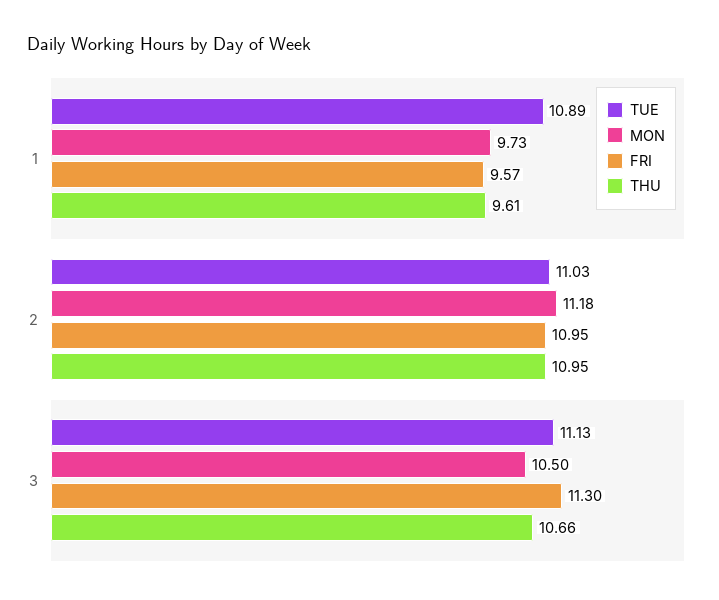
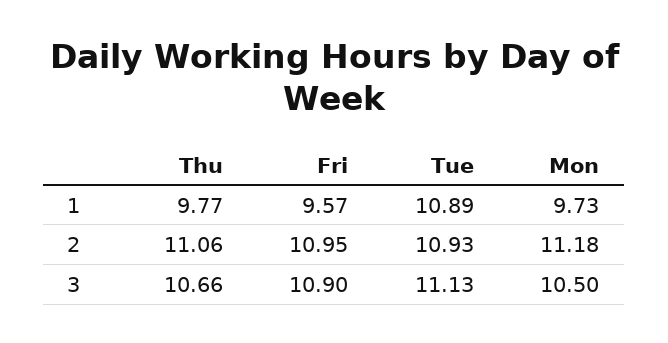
THU, 1: 9.61 -> 9.77
TUE, 2: 11.03 -> 10.93
THU, 2: 10.95 -> 11.06
FRI, 3: 11.3 -> 10.9

